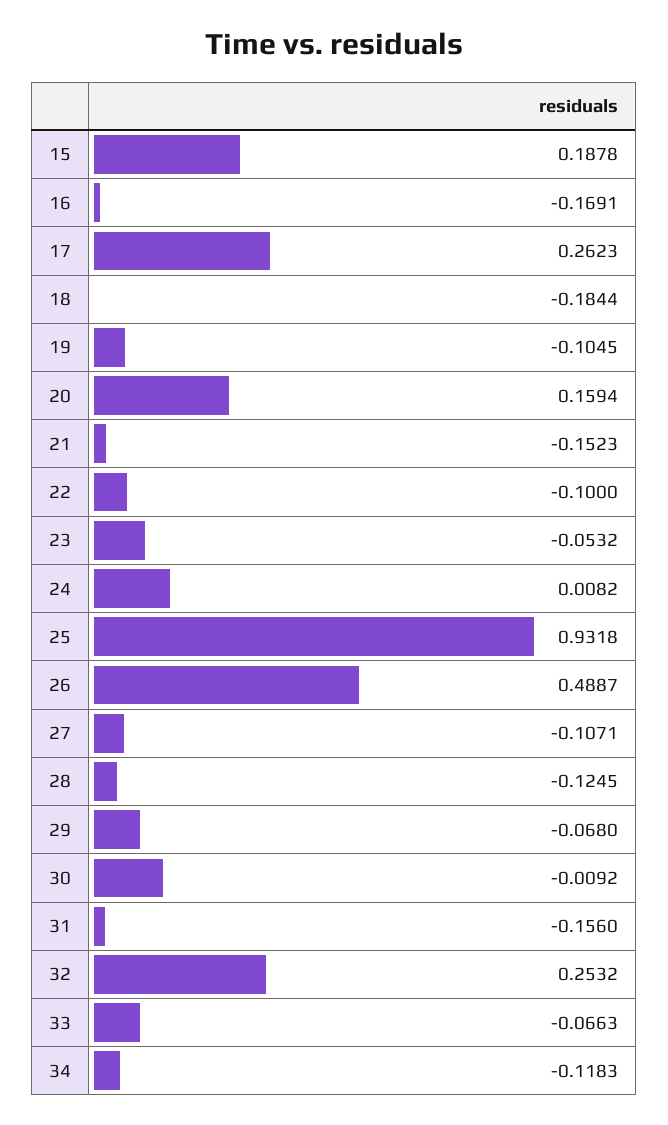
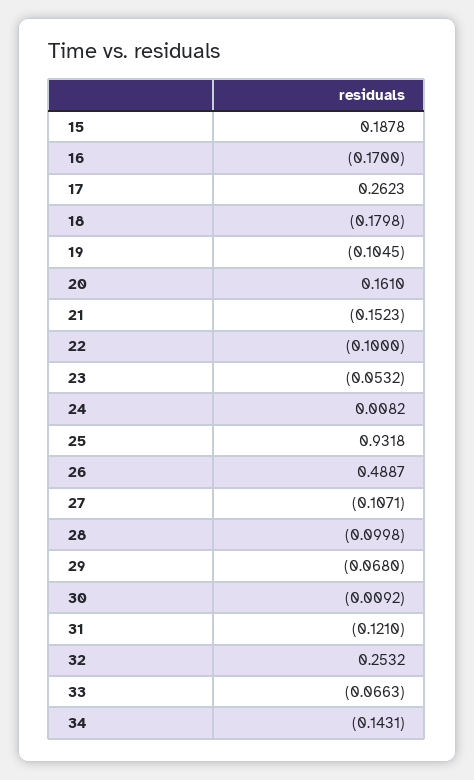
16: -0.1691 -> -0.17
18: -0.1844 -> -0.1798
20: 0.1594 -> 0.161
28: -0.1245 -> -0.0998
31: -0.156 -> -0.121
34: -0.1183 -> -0.1431

